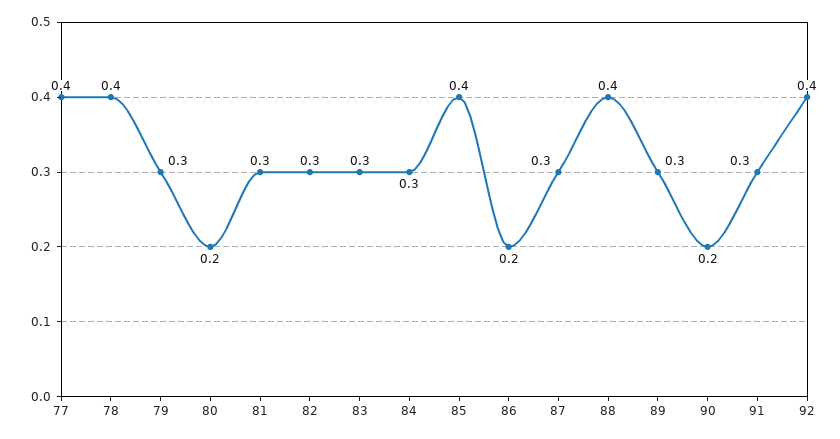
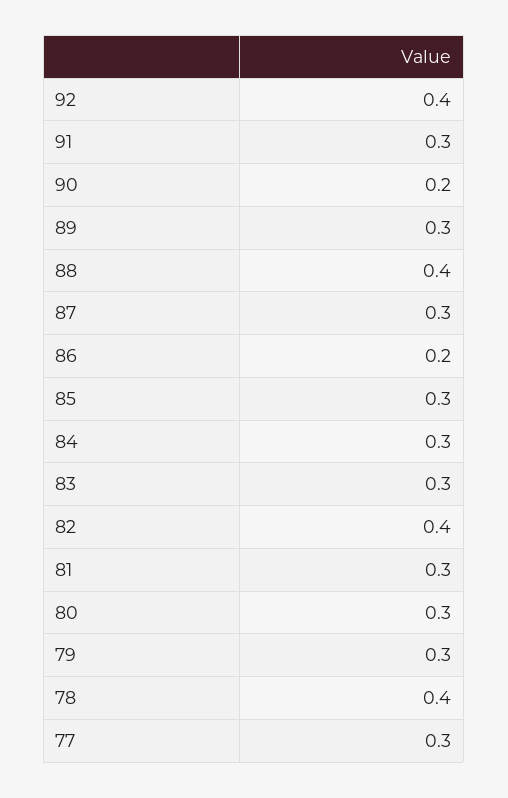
77: 0.4 -> 0.3
80: 0.2 -> 0.3
82: 0.3 -> 0.4
85: 0.4 -> 0.3

